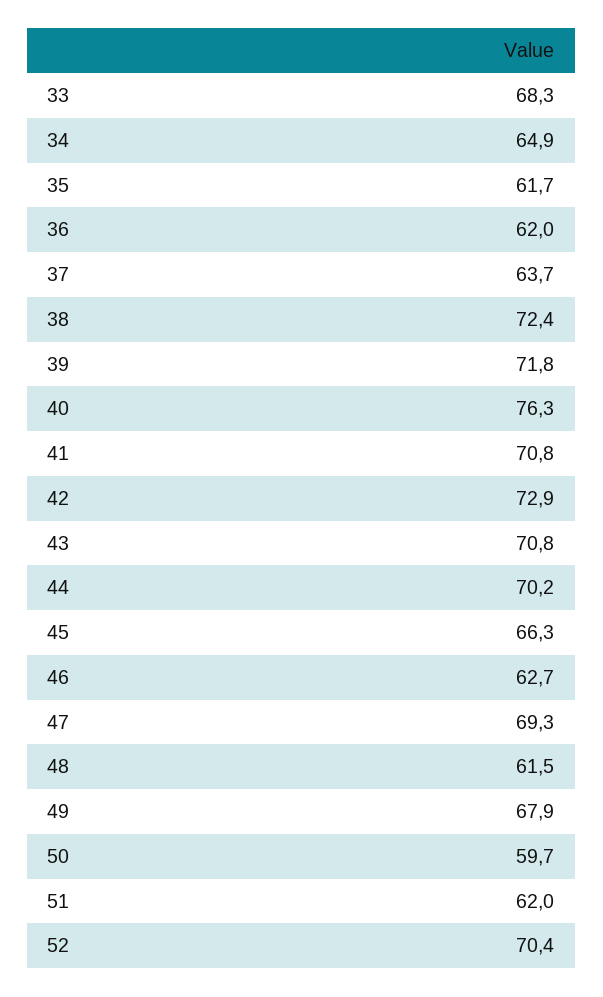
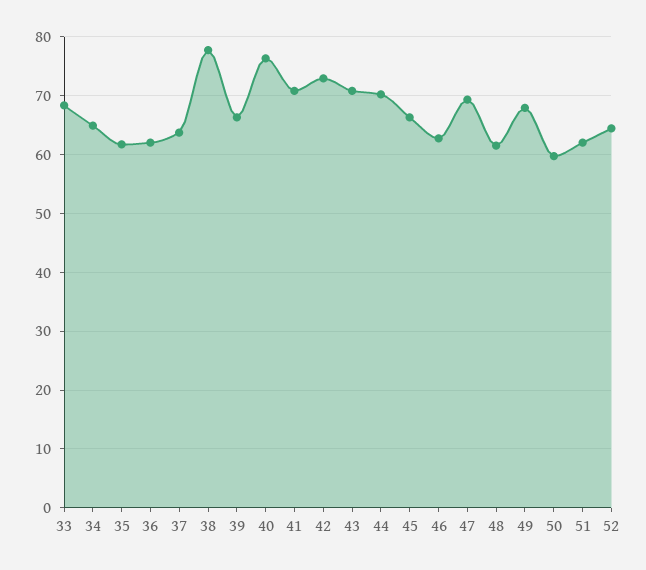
38: 72.4 -> 78
39: 71.8 -> 66
52: 70.4 -> 64

